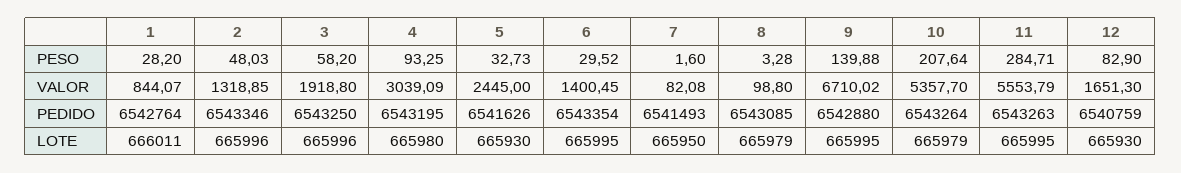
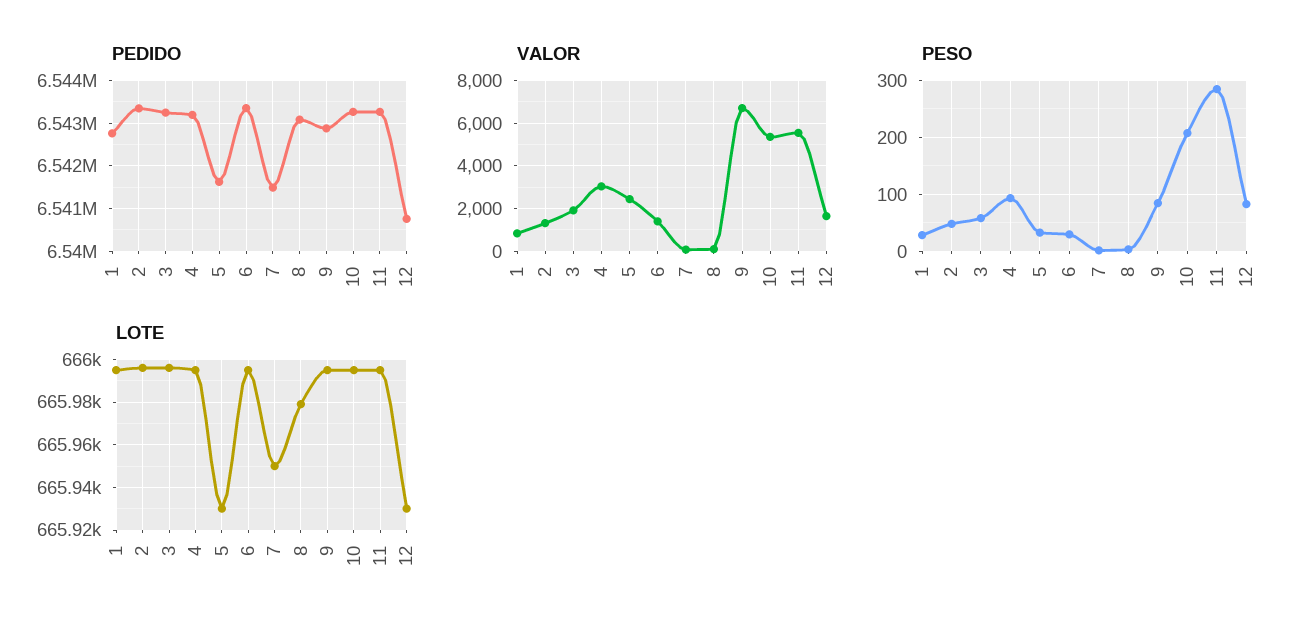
PESO, 9: 139.88 -> 80
LOTE, 1: 666011 -> 665995
LOTE, 4: 665980 -> 665995
LOTE, 10: 665979 -> 665995

